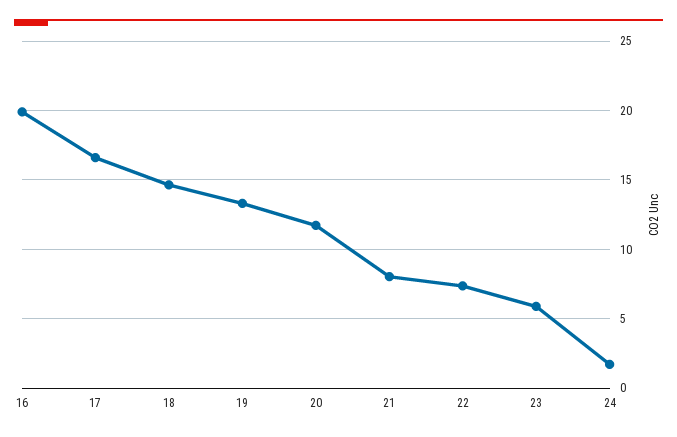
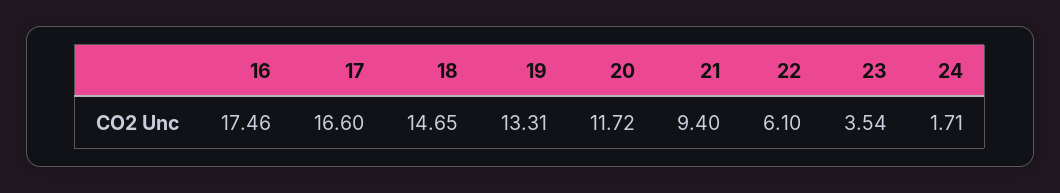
16: 20 -> 17.46
21: 8 -> 9.4
22: 7.5 -> 6.1
23: 6 -> 3.54

